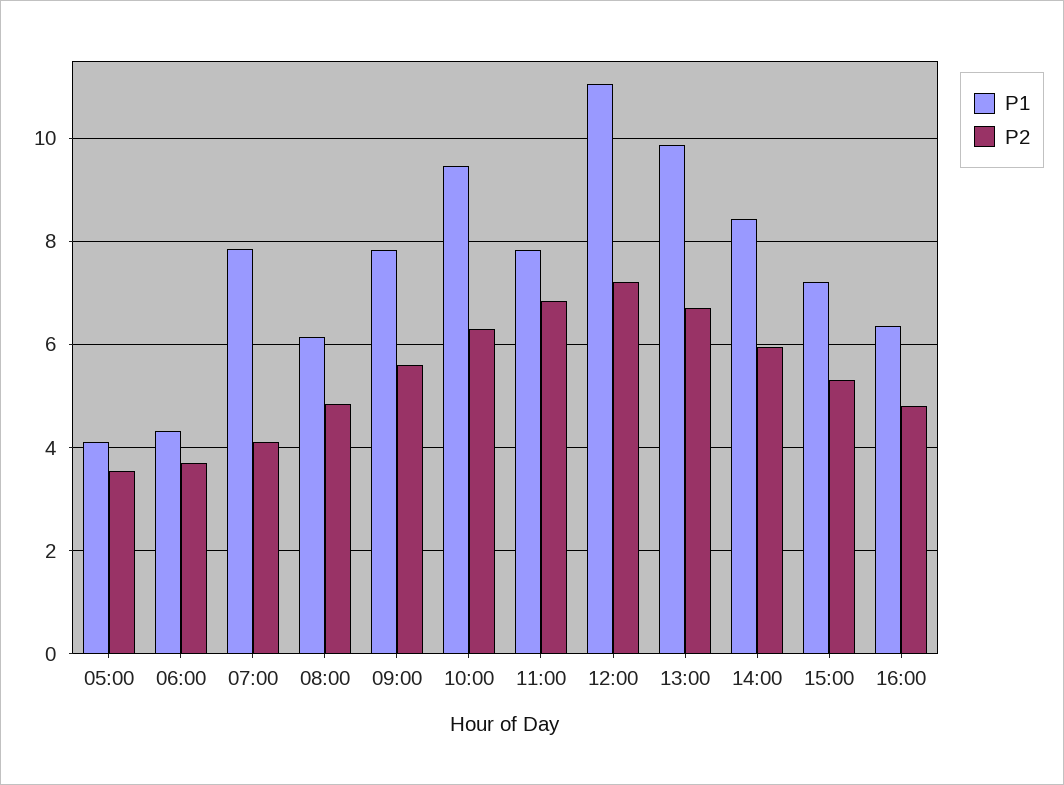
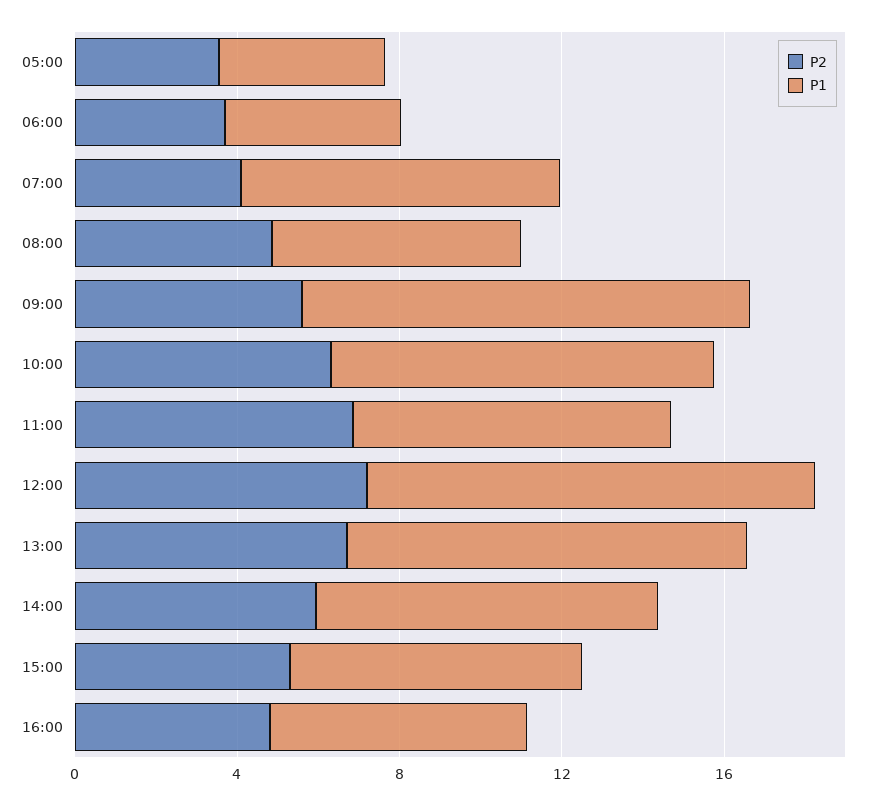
P1, 09:00: 7.8 -> 11

